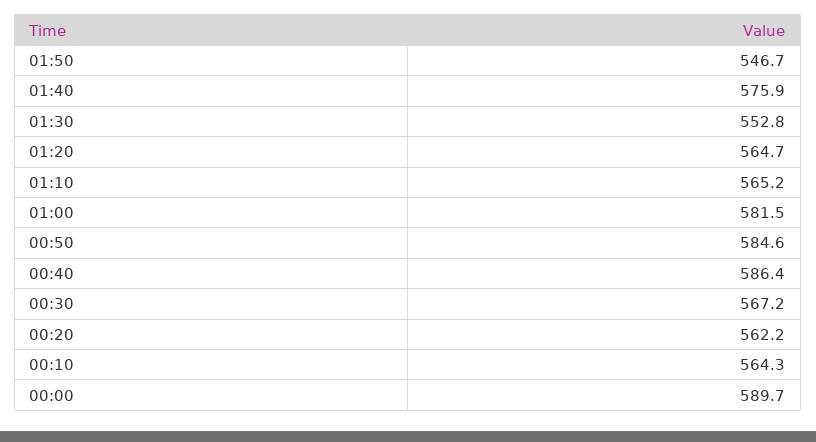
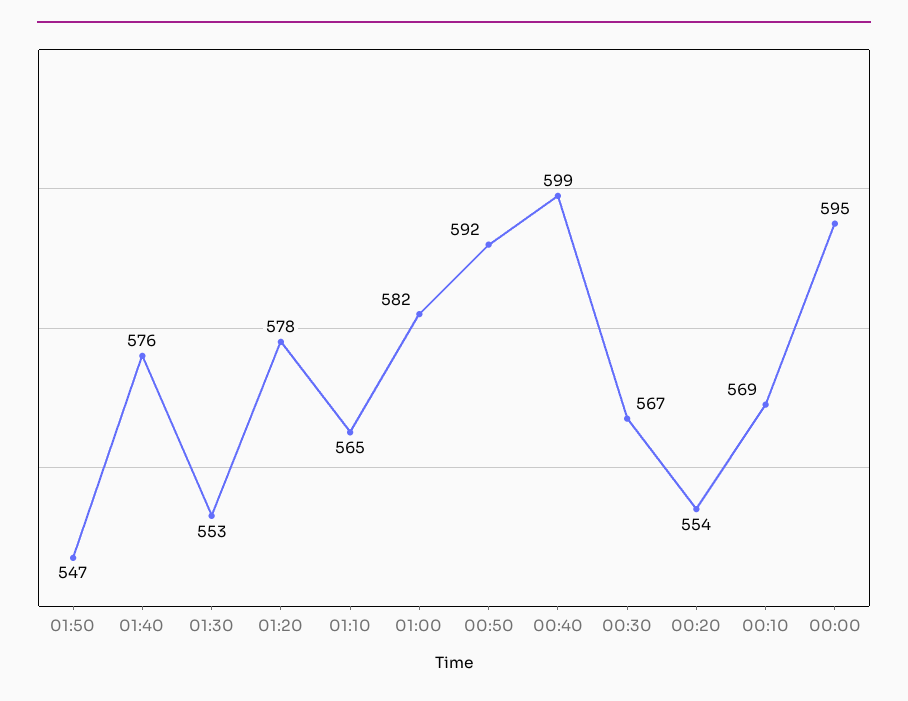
01:20: 564.7 -> 578
00:50: 584.6 -> 592
00:40: 586.4 -> 599
00:20: 562.2 -> 554
00:10: 564.3 -> 569
00:00: 589.7 -> 595

